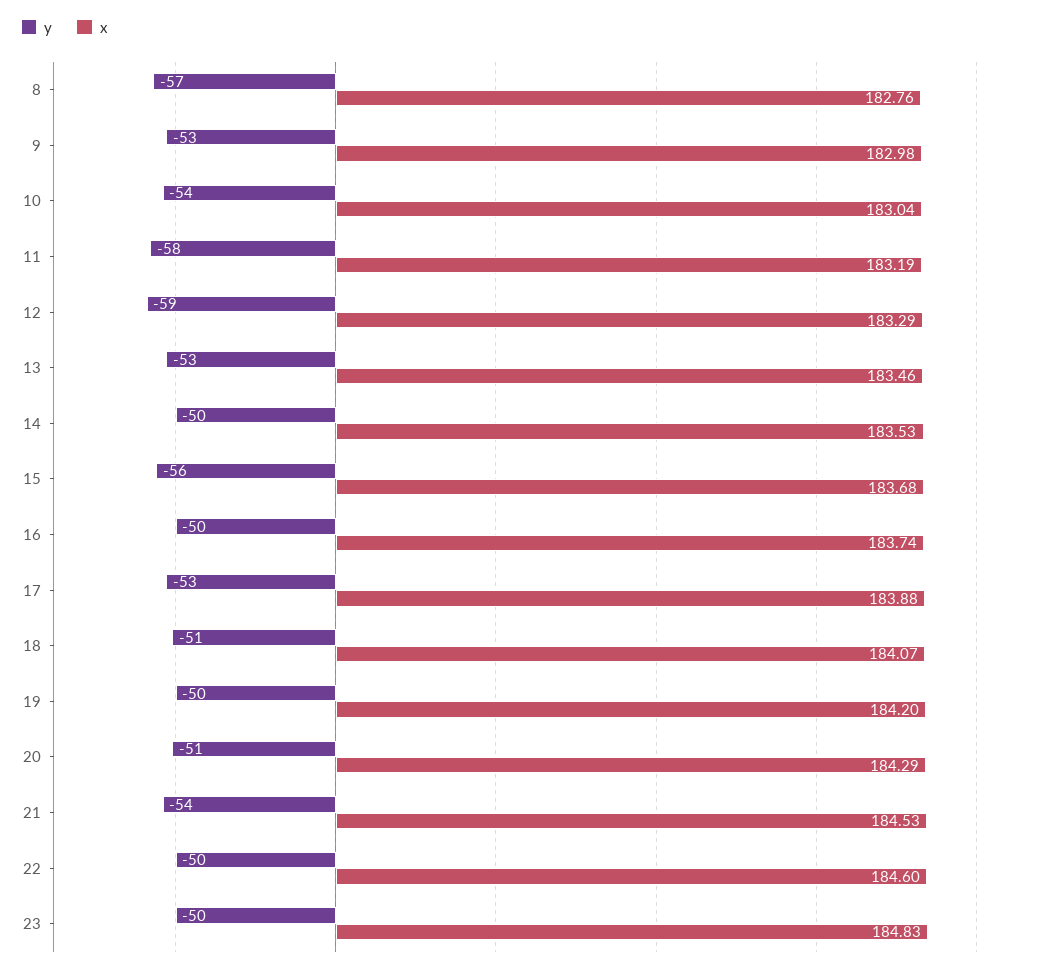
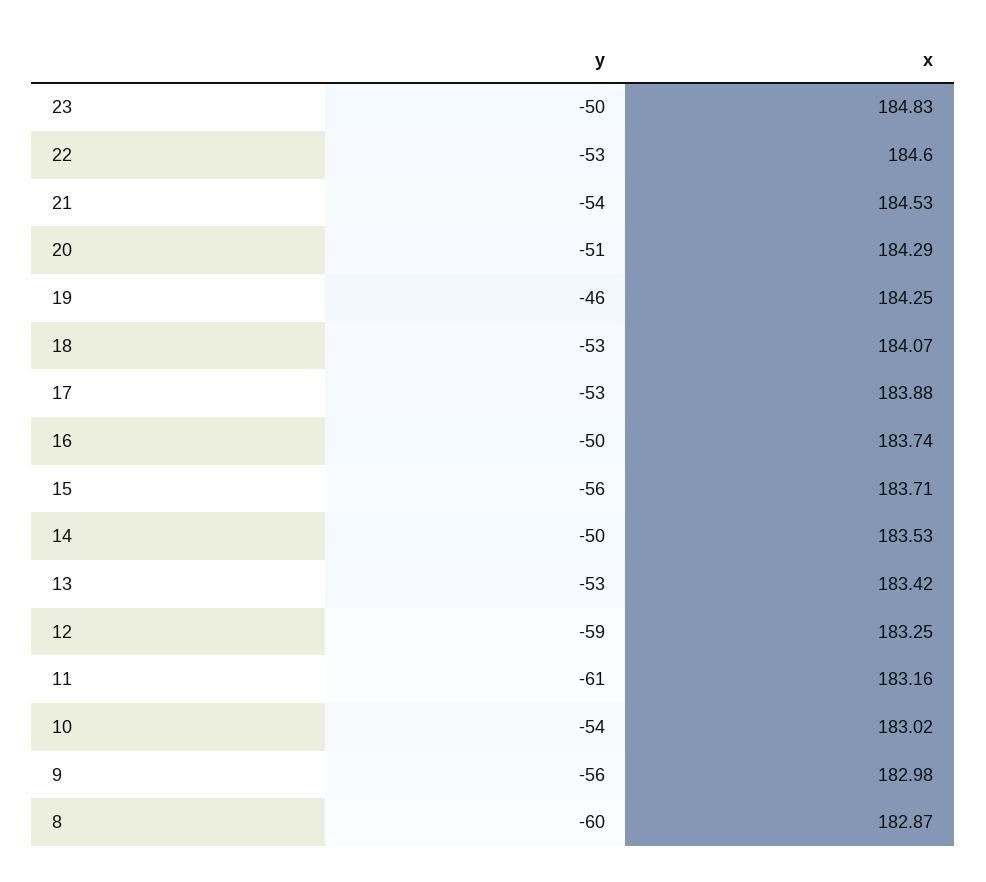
y, 8: -57 -> -60
x, 8: 182.76 -> 182.87
y, 9: -53 -> -56
x, 10: 183.04 -> 183.02
y, 11: -58 -> -61
x, 11: 183.19 -> 183.16
x, 12: 183.29 -> 183.25
x, 13: 183.46 -> 183.42
x, 15: 183.68 -> 183.71
y, 18: -51 -> -53
y, 19: -50 -> -46
x, 19: 184.2 -> 184.25
y, 22: -50 -> -53

